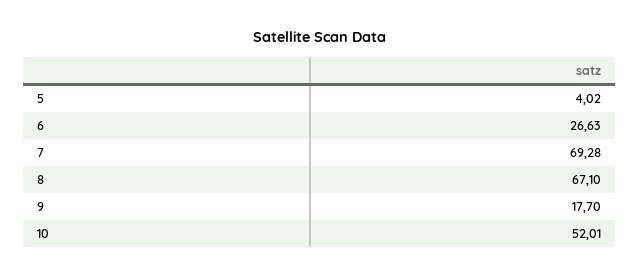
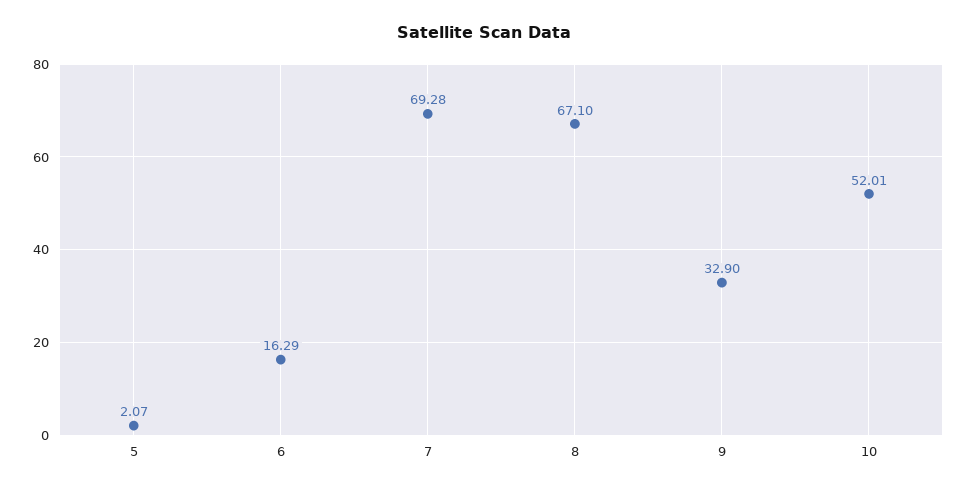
5: 4.02 -> 2.07
6: 26.63 -> 16.29
9: 17.7 -> 32.9

